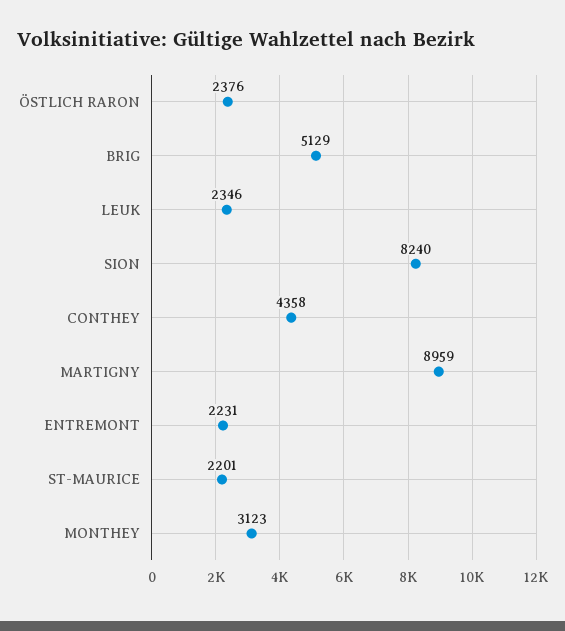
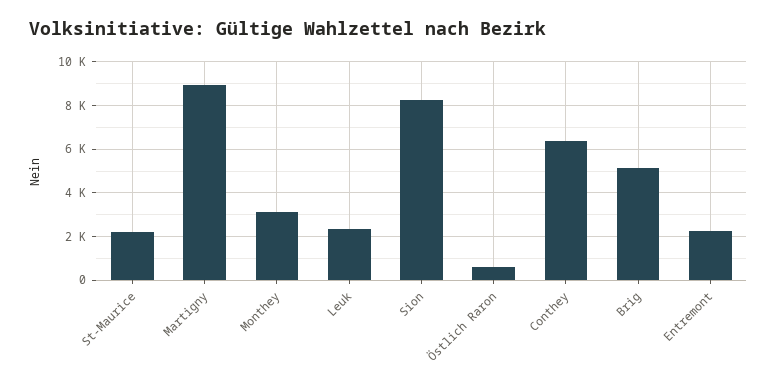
ÖSTLICH RARON: 2376 -> 500
CONTHEY: 4358 -> 6500

